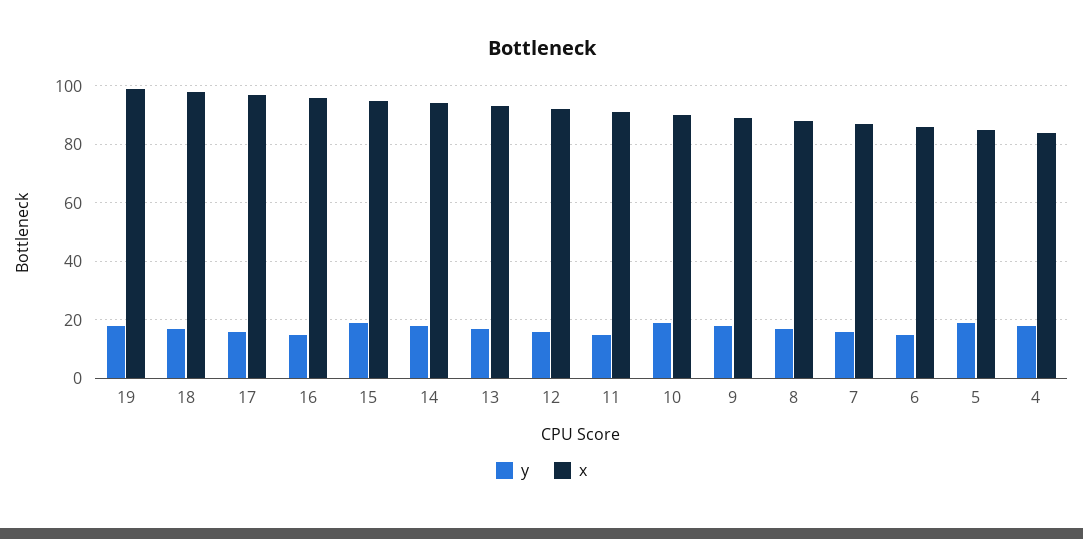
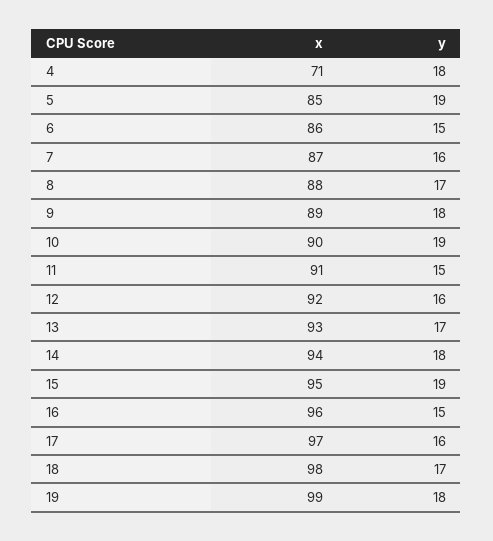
x, 4: 85 -> 71

